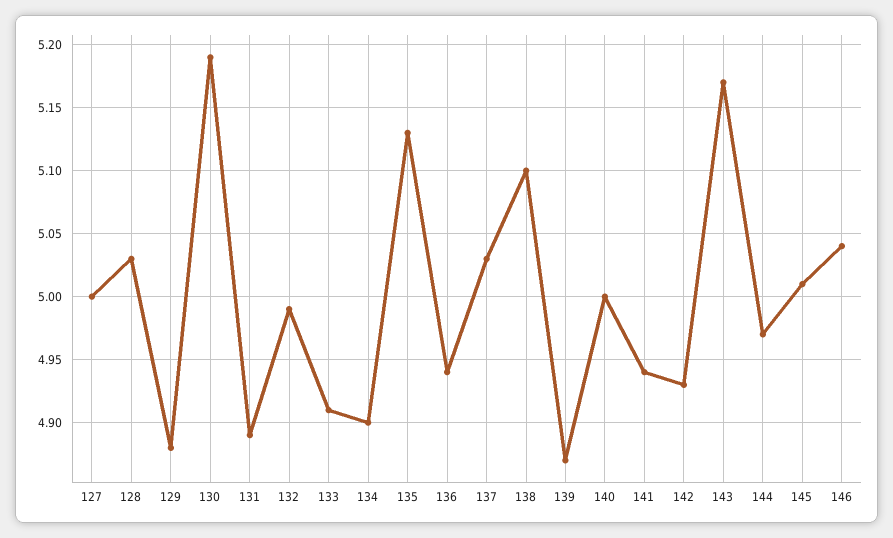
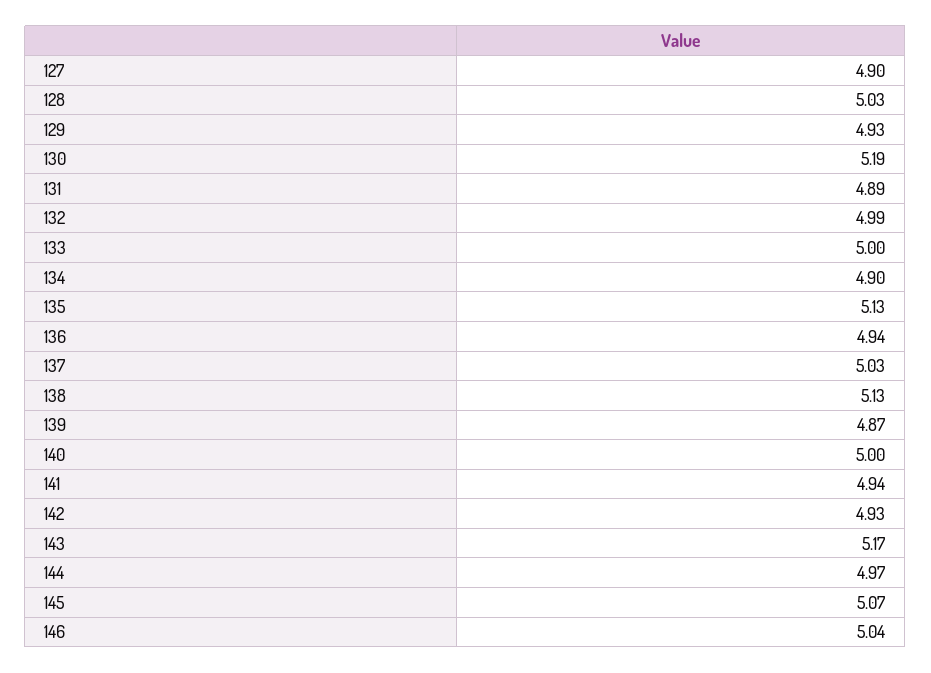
127: 5 -> 4.9
129: 4.88 -> 4.93
133: 4.91 -> 5
138: 5.1 -> 5.13
145: 5.01 -> 5.07

